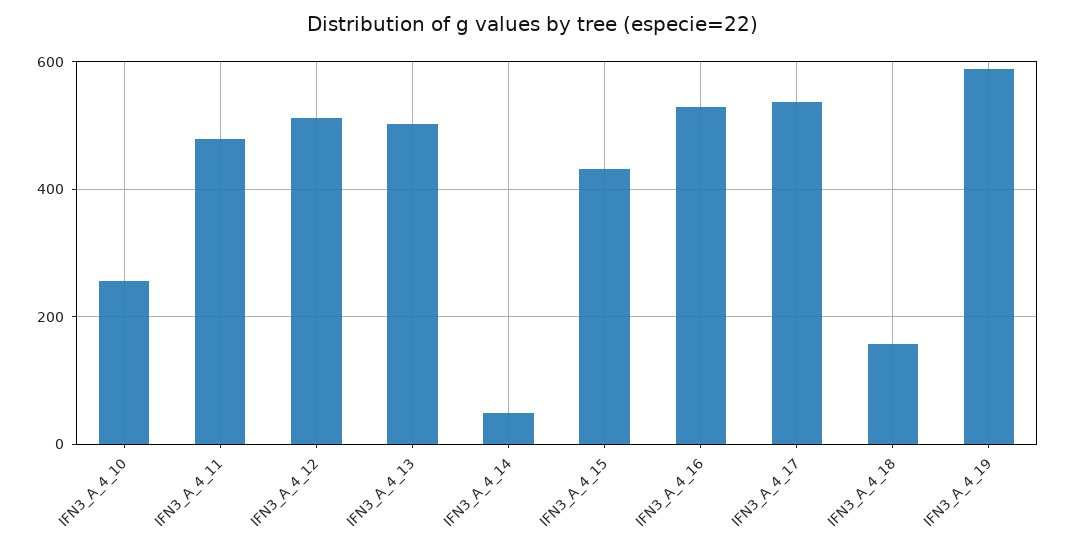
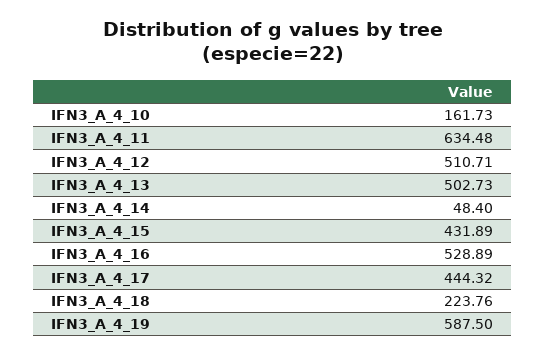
IFN3_A_4_10: 260 -> 161.73
IFN3_A_4_11: 480 -> 634.48
IFN3_A_4_17: 540 -> 444.32
IFN3_A_4_18: 160 -> 223.76

